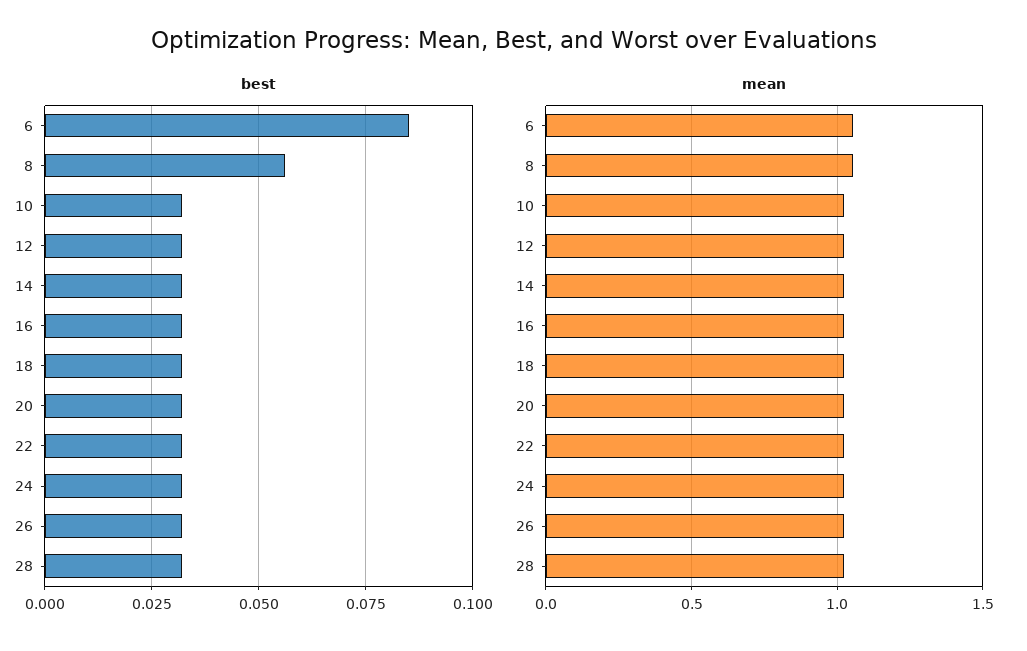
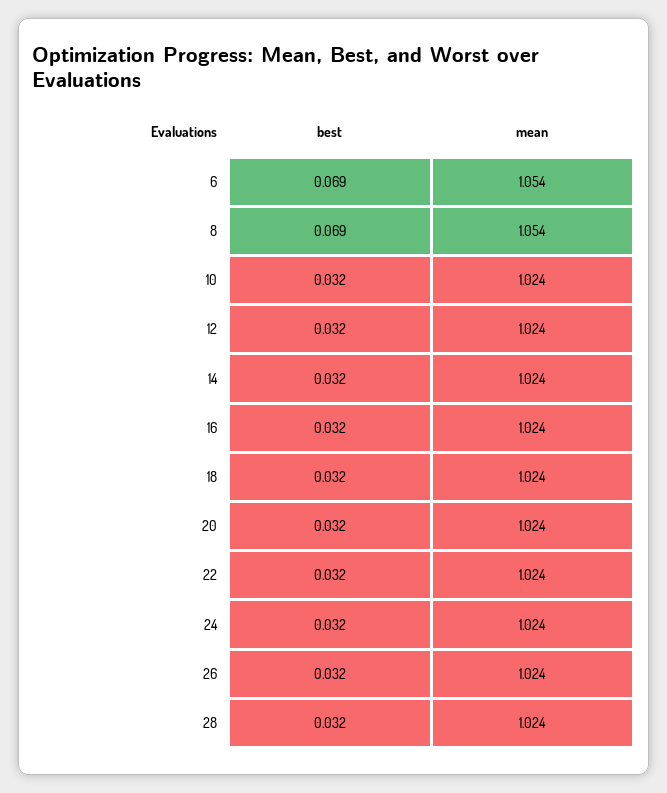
best, 6: 0.085 -> 0.069
best, 8: 0.055 -> 0.069

